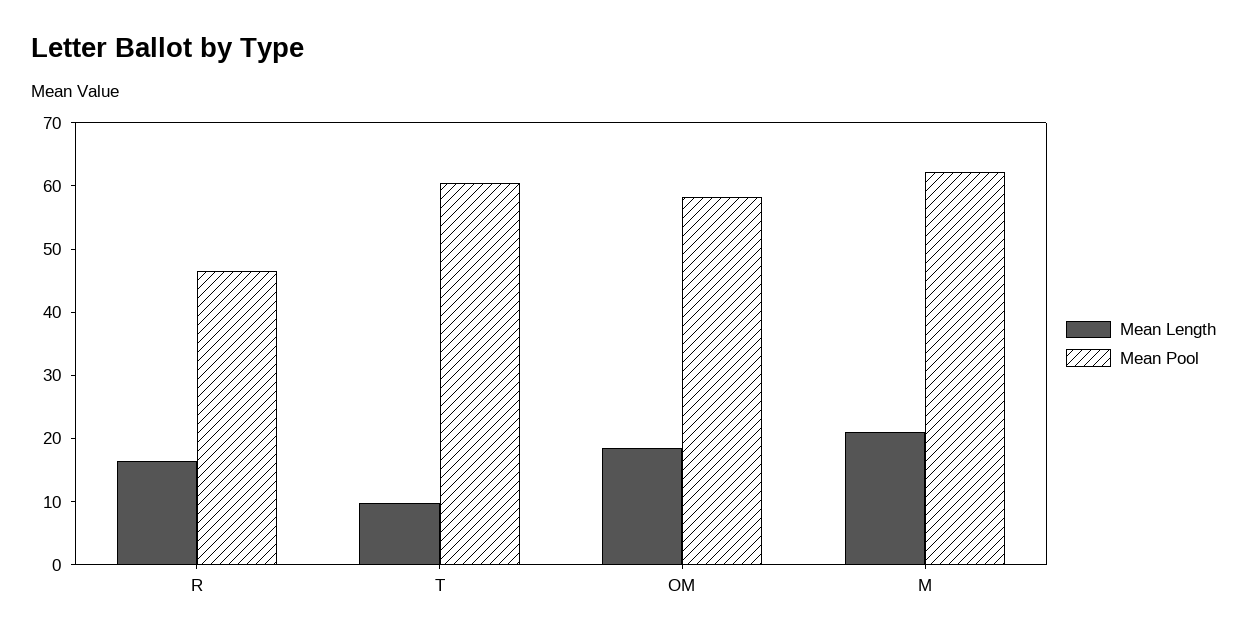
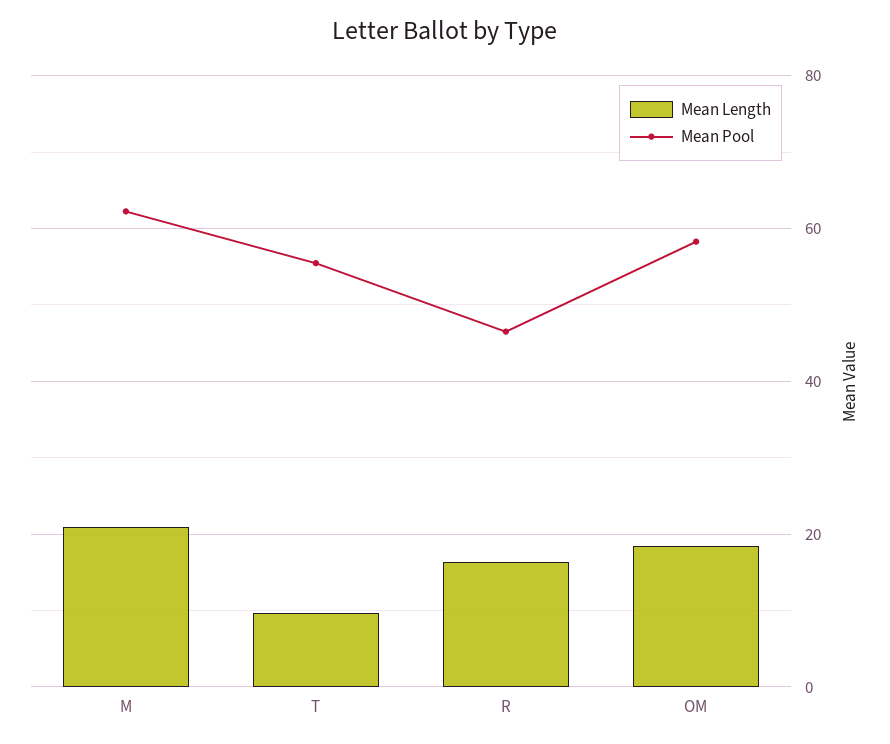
Mean Pool, T: 60 -> 56

